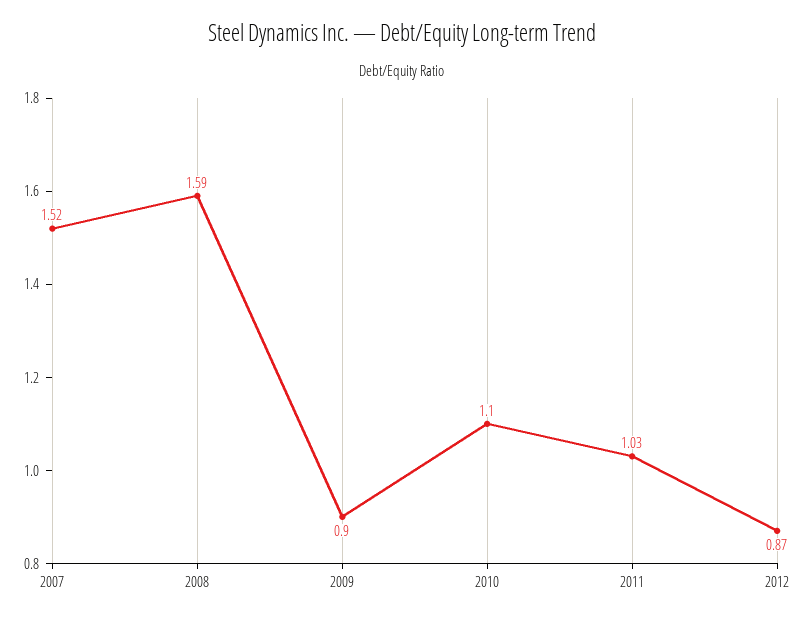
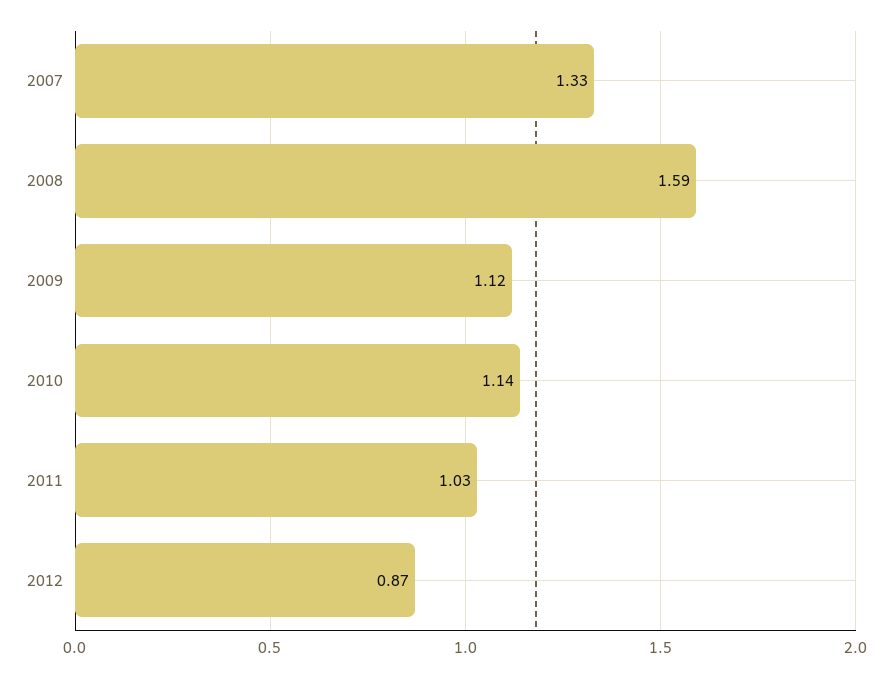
2007: 1.52 -> 1.33
2009: 0.9 -> 1.12
2010: 1.1 -> 1.14

